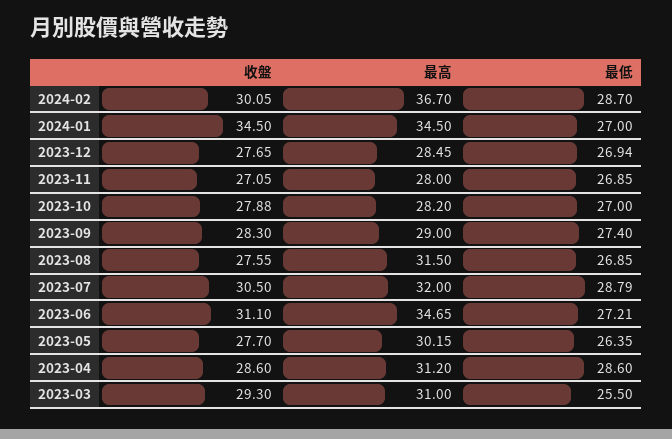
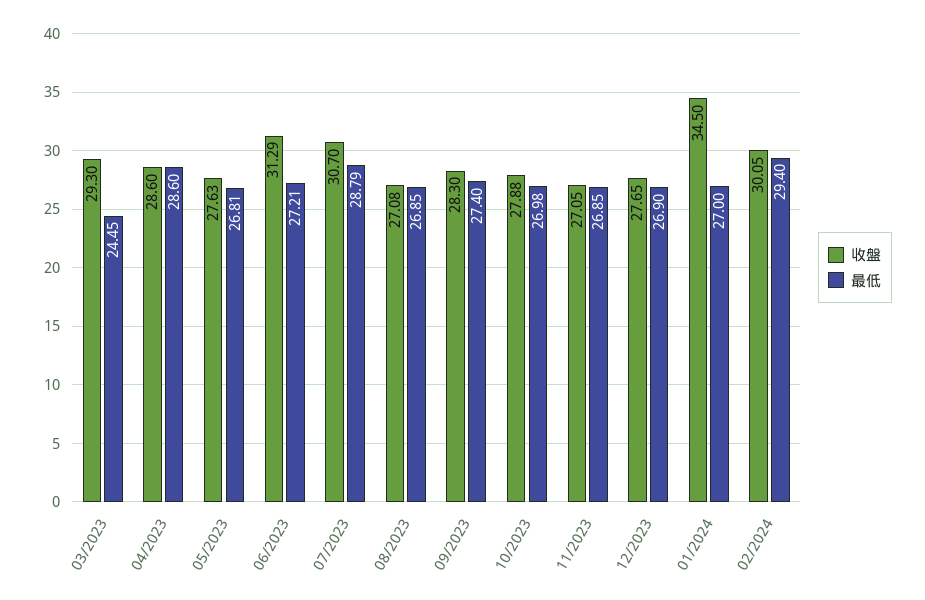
最高, 2024-02: 36.7 -> none
最低, 2024-02: 28.7 -> 29.4
最高, 2024-01: 34.5 -> none
最高, 2023-12: 28.45 -> none
最低, 2023-12: 26.94 -> 26.9
最高, 2023-11: 28 -> none
最高, 2023-10: 28.2 -> none
最低, 2023-10: 27 -> 26.98
最高, 2023-09: 29 -> none
收盤, 2023-08: 27.55 -> 27.08
最高, 2023-08: 31.5 -> none
收盤, 2023-07: 30.5 -> 30.7
最高, 2023-07: 32 -> none
收盤, 2023-06: 31.1 -> 31.29
最高, 2023-06: 34.65 -> none
收盤, 2023-05: 27.7 -> 27.63
最高, 2023-05: 30.15 -> none
最低, 2023-05: 26.35 -> 26.81
最高, 2023-04: 31.2 -> none
最高, 2023-03: 31 -> none
最低, 2023-03: 25.5 -> 24.45

